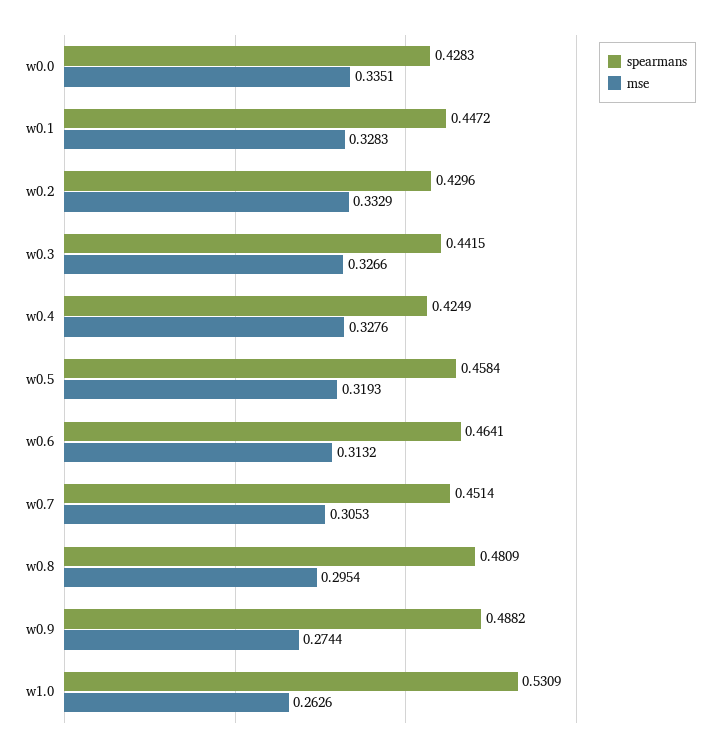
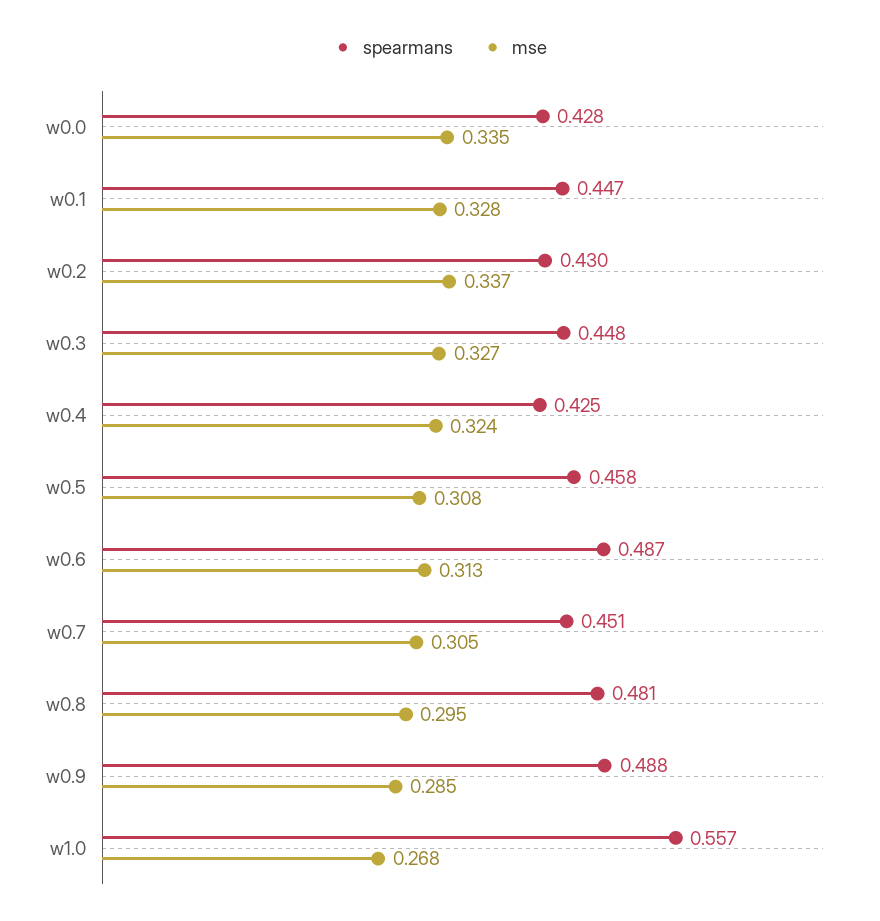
mse, w0.2: 0.3329 -> 0.337
spearmans, w0.3: 0.4415 -> 0.448
mse, w0.4: 0.3276 -> 0.324
mse, w0.5: 0.3193 -> 0.308
spearmans, w0.6: 0.4641 -> 0.487
mse, w0.9: 0.2744 -> 0.285
spearmans, w1.0: 0.5309 -> 0.557
mse, w1.0: 0.2626 -> 0.268

